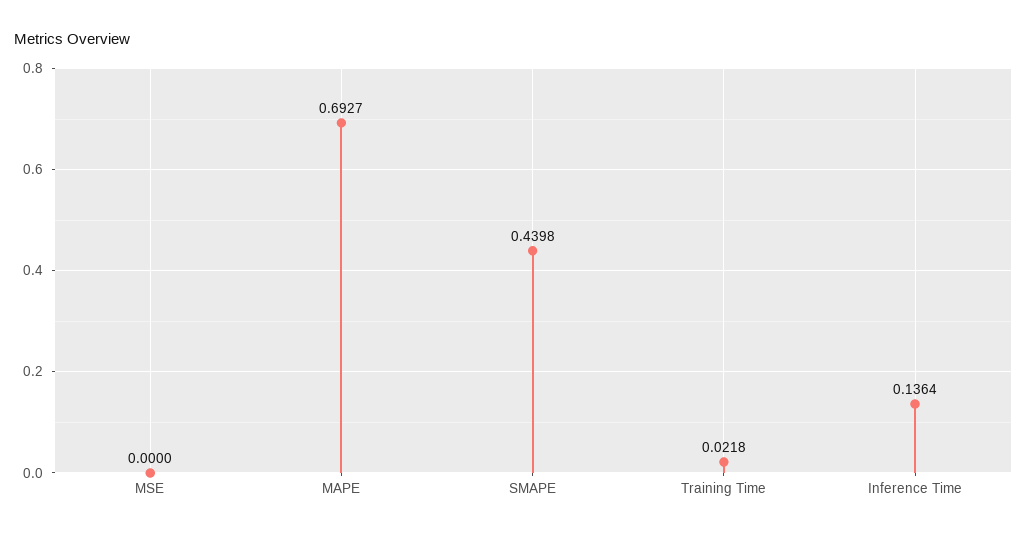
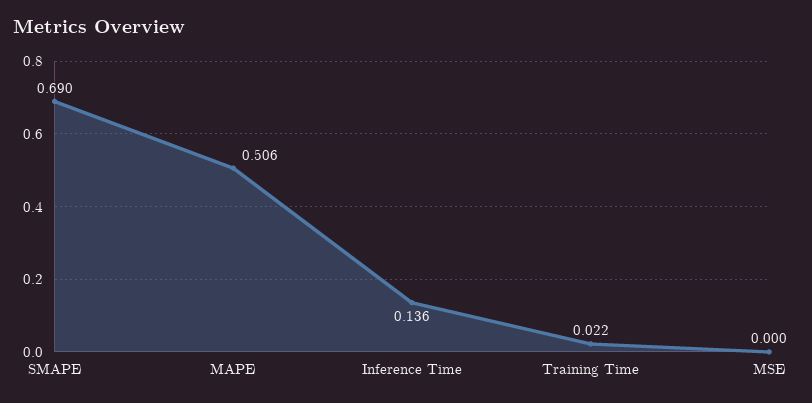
MAPE: 0.6927 -> 0.506
SMAPE: 0.4398 -> 0.69

